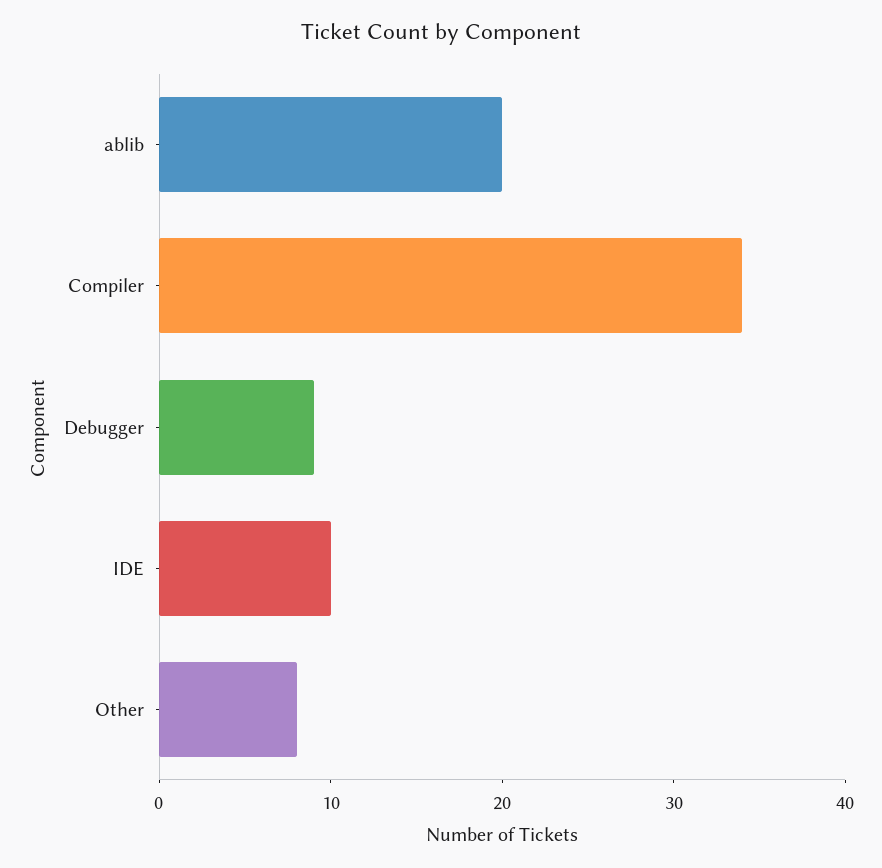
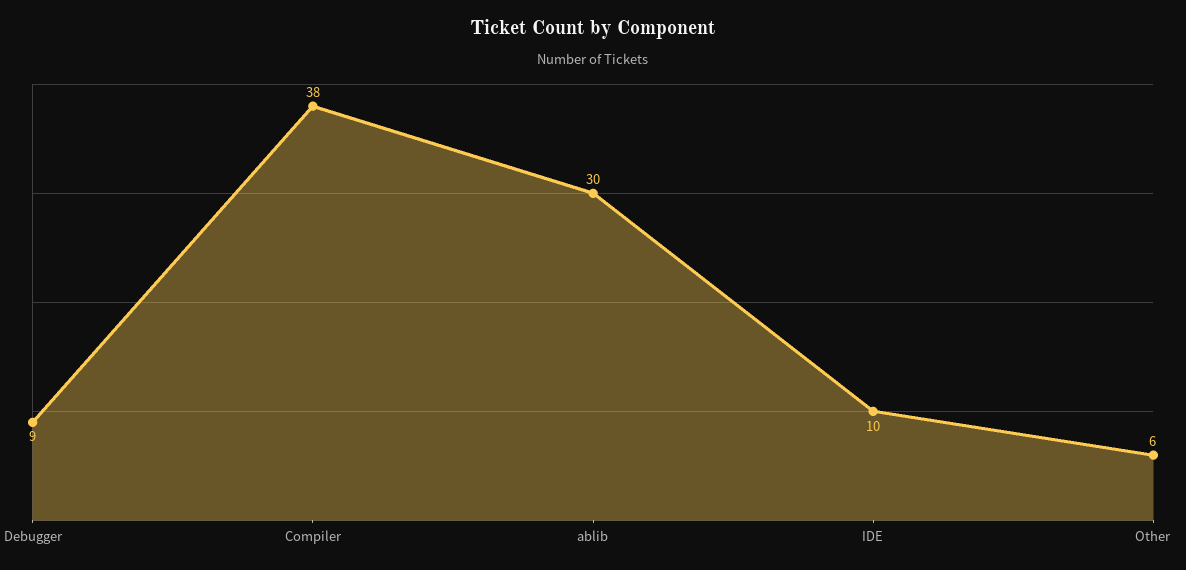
ablib: 20 -> 30
Compiler: 34 -> 38
Other: 8 -> 6

